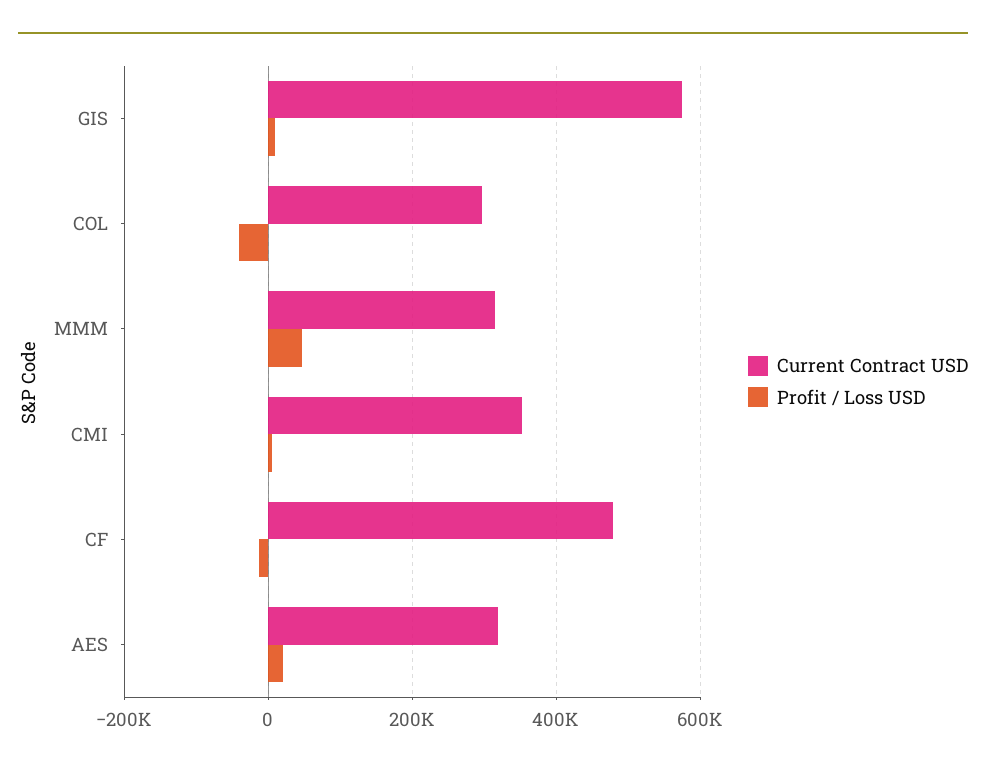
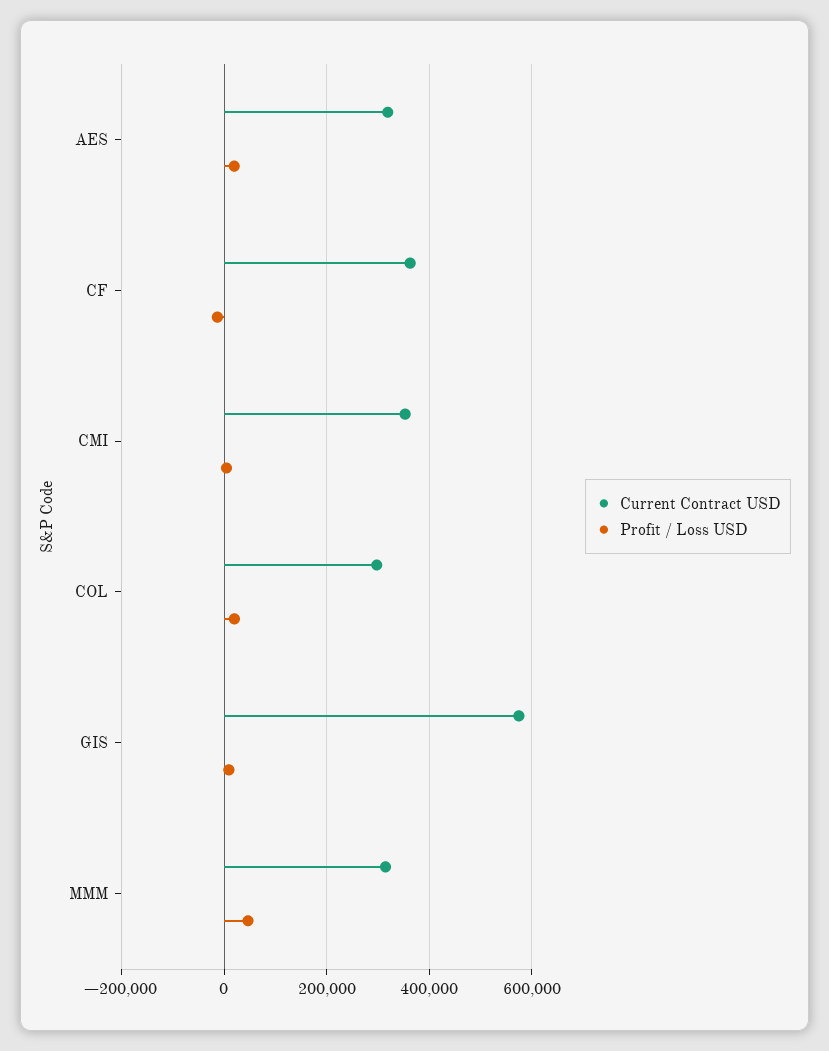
Profit / Loss USD, COL: -40000 -> 20000
Current Contract USD, CF: 480000 -> 360000

